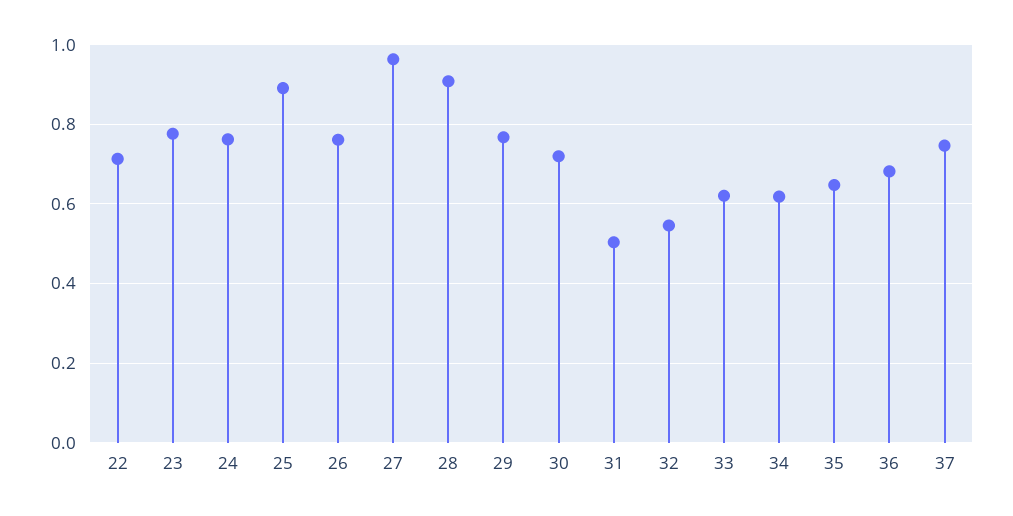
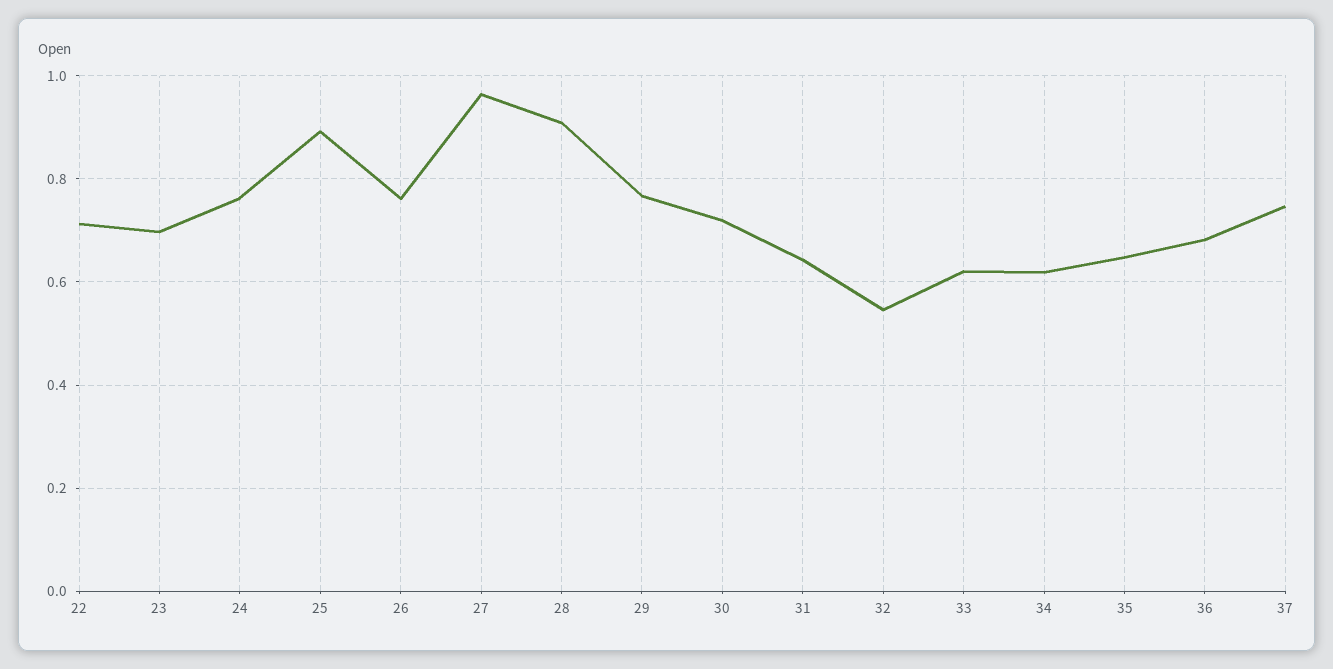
23: 0.78 -> 0.7
31: 0.5 -> 0.64

